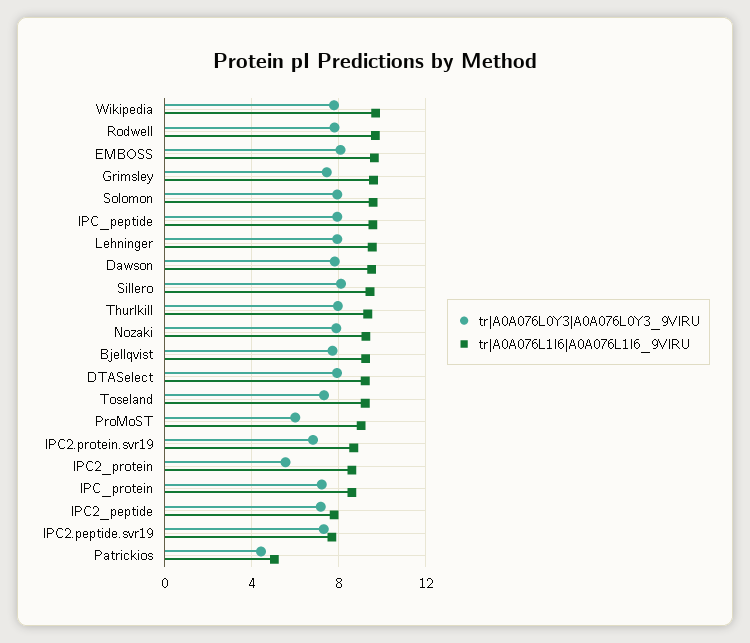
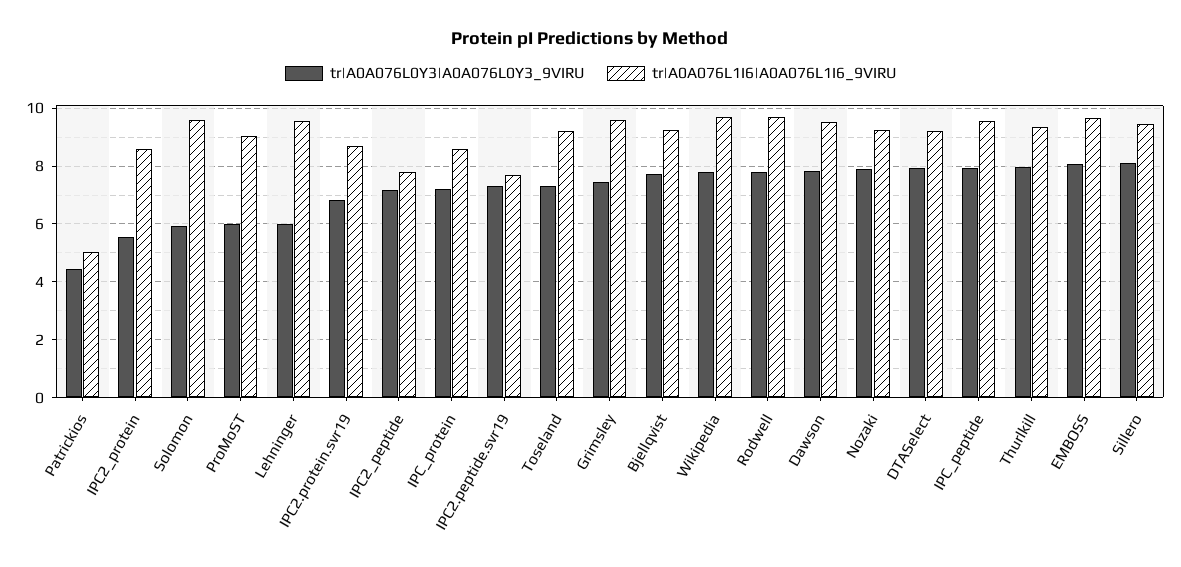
tr|A0A076L0Y3|A0A076L0Y3_9VIRU, Solomon: 8 -> 6
tr|A0A076L0Y3|A0A076L0Y3_9VIRU, Lehninger: 8 -> 6

